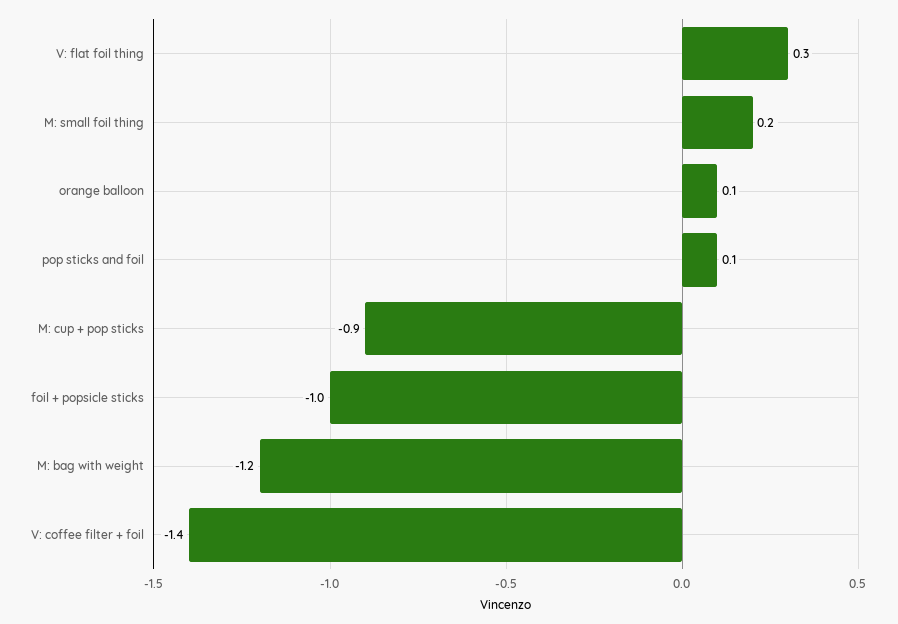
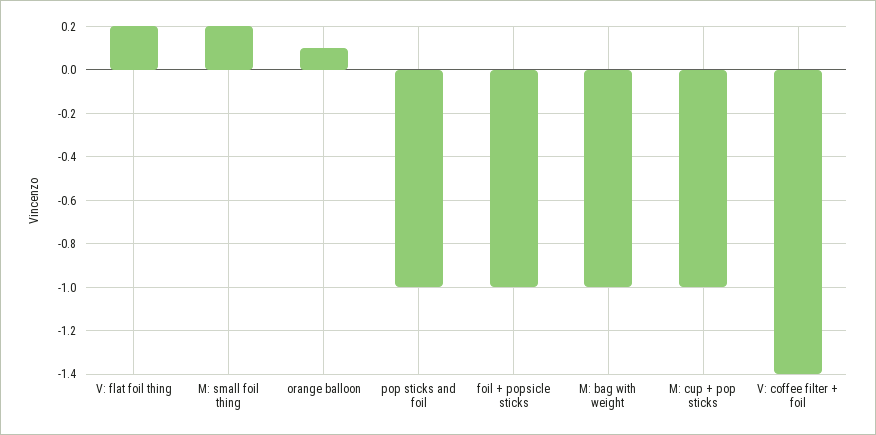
V: flat foil thing: 0.3 -> 0.2
pop sticks and foil: 0.1 -> -1
M: cup + pop sticks: -0.9 -> -1
M: bag with weight: -1.2 -> -1

